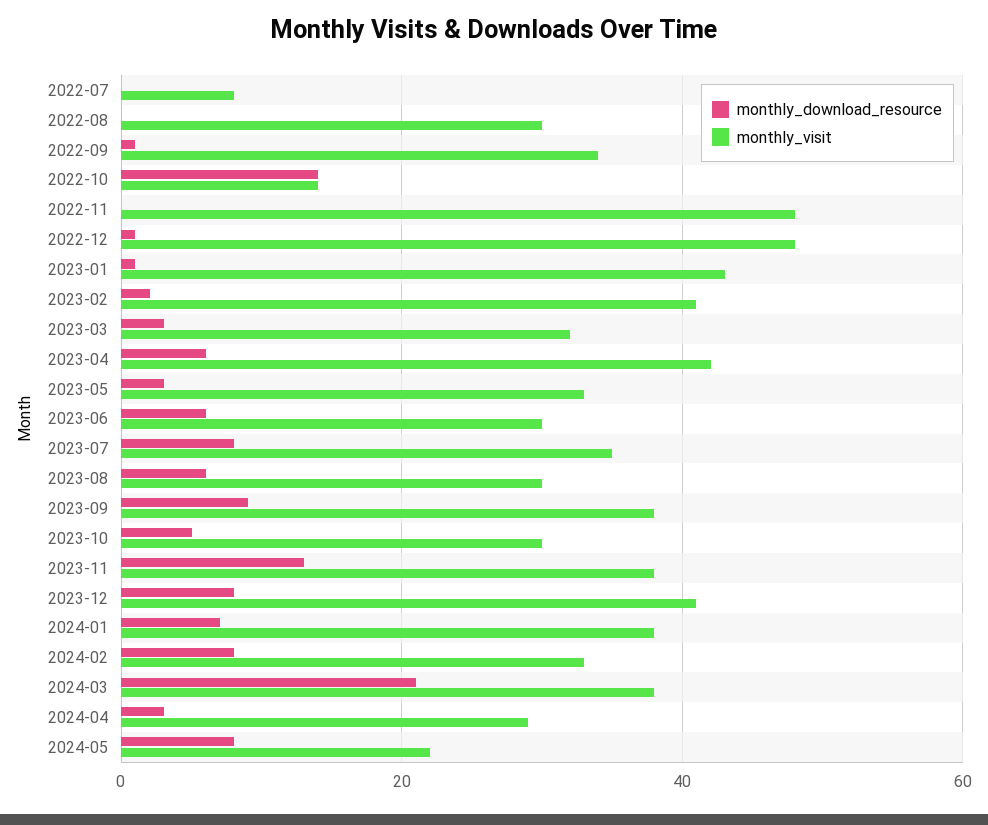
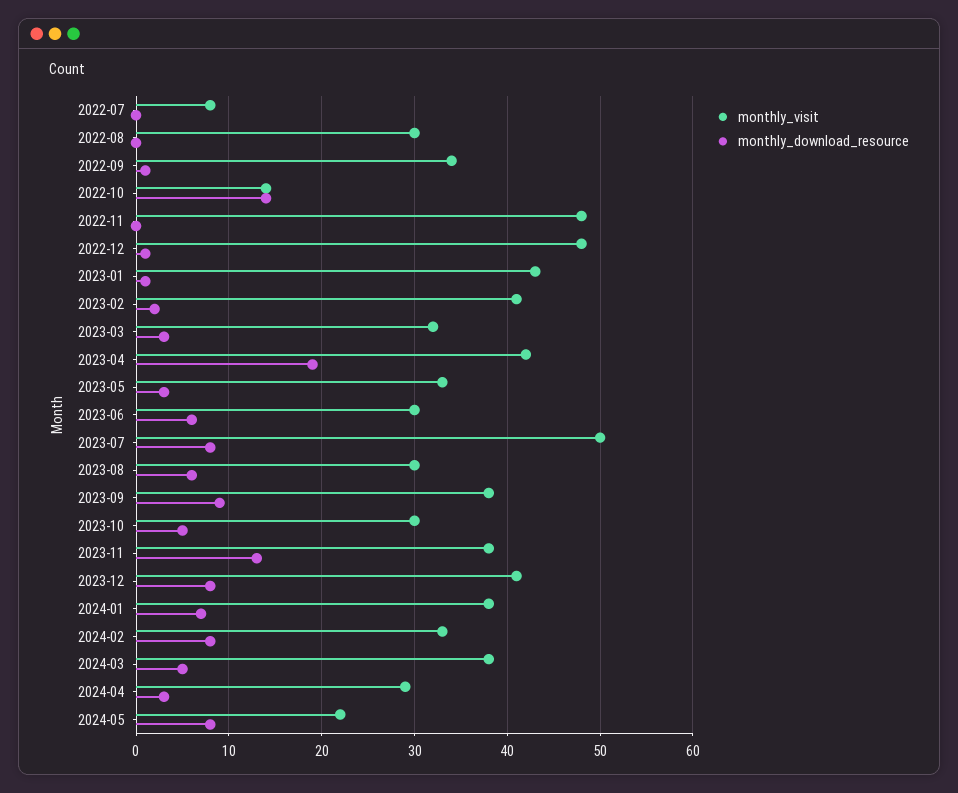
monthly_download_resource, 2023-04: 5 -> 19
monthly_visit, 2023-07: 35 -> 50
monthly_download_resource, 2024-03: 20 -> 5

